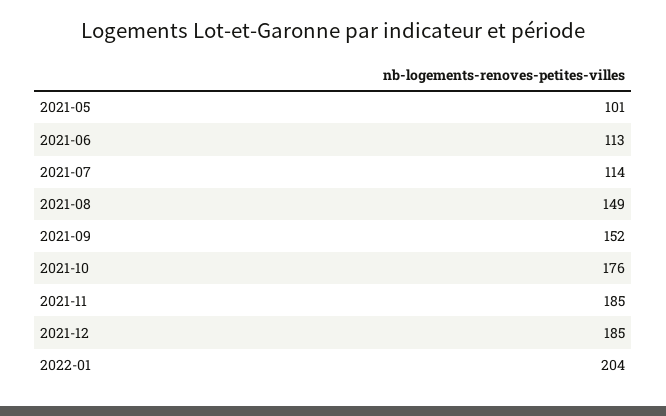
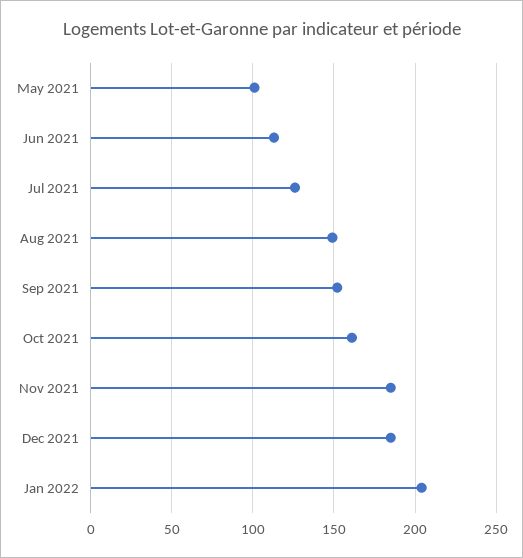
2021-07: 114 -> 125
2021-10: 176 -> 160

